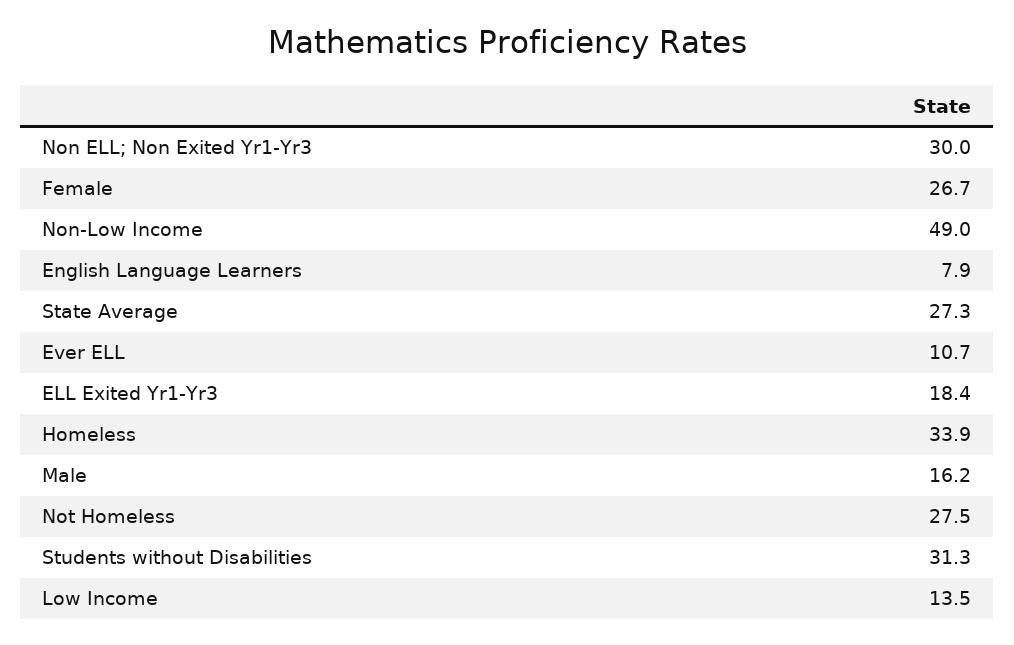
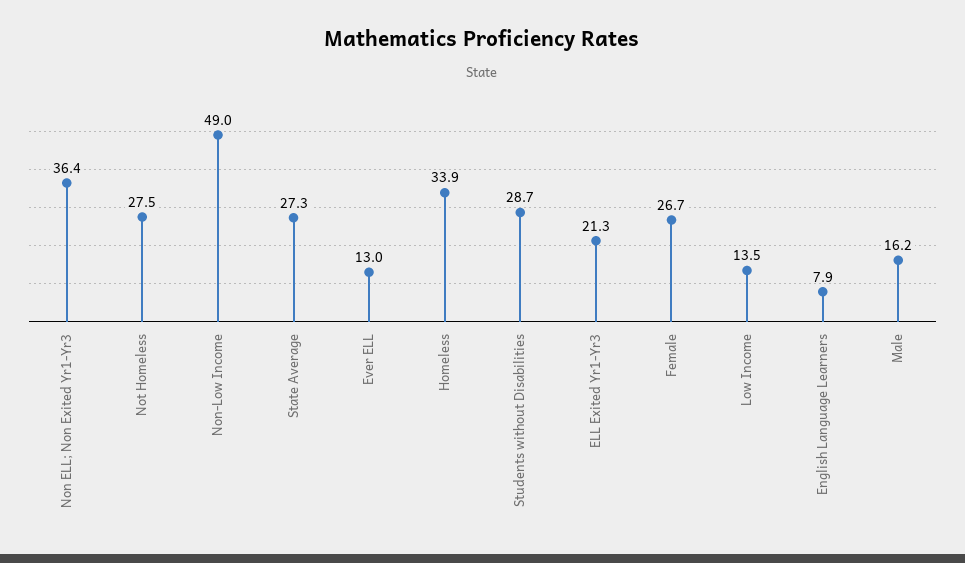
Non ELL; Non Exited Yr1-Yr3: 30 -> 36.4
Ever ELL: 10.7 -> 13
ELL Exited Yr1-Yr3: 18.4 -> 21.3
Students without Disabilities: 31.3 -> 28.7

